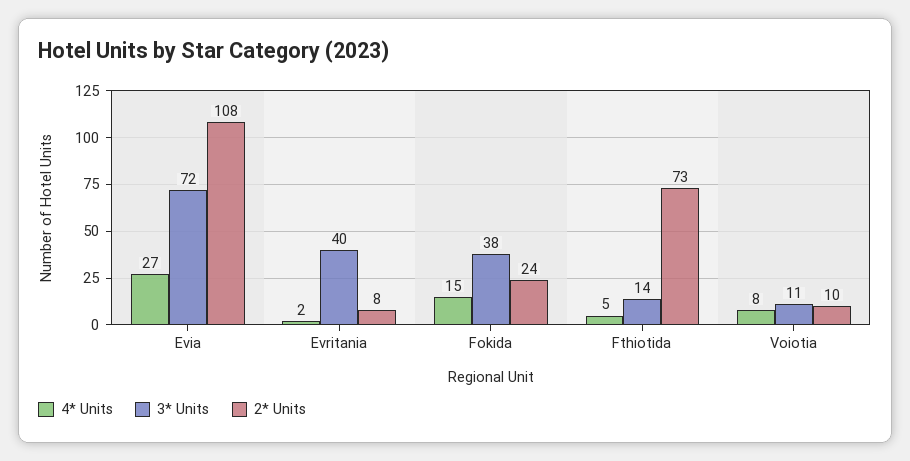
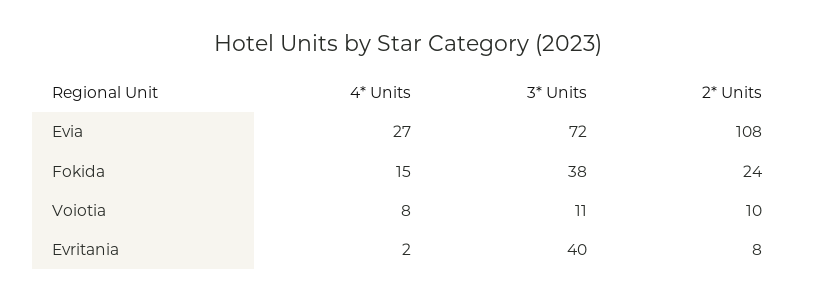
4* Units, Fthiotida: 5 -> none
3* Units, Fthiotida: 14 -> none
2* Units, Fthiotida: 73 -> none

